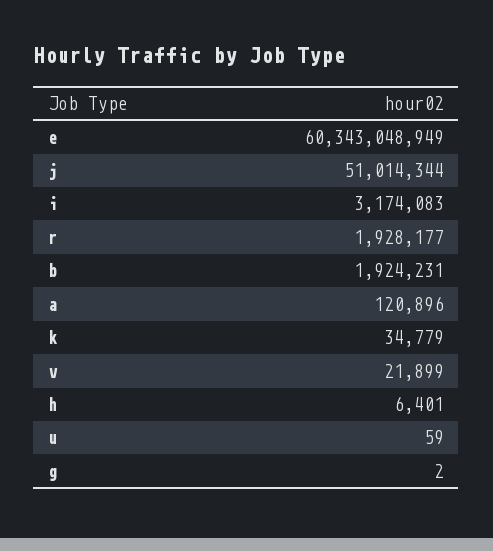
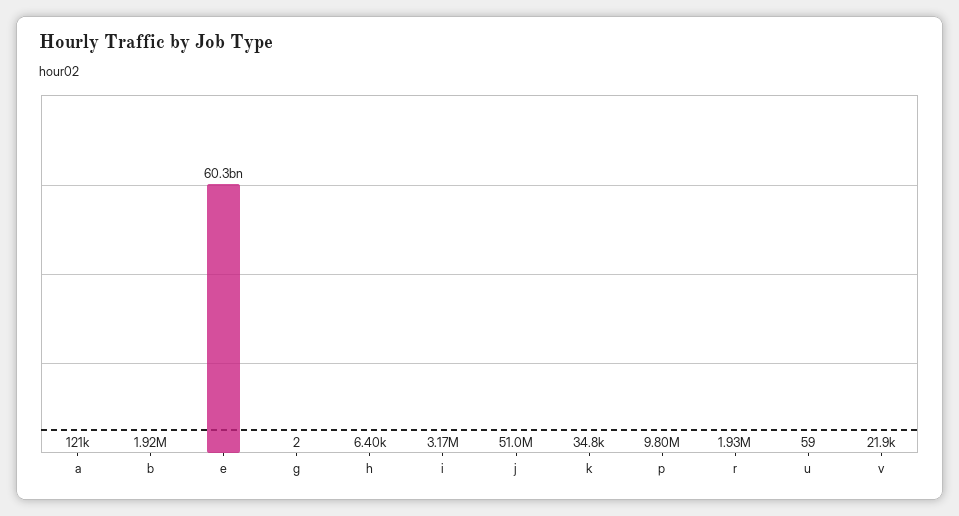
p: none -> 9800000

